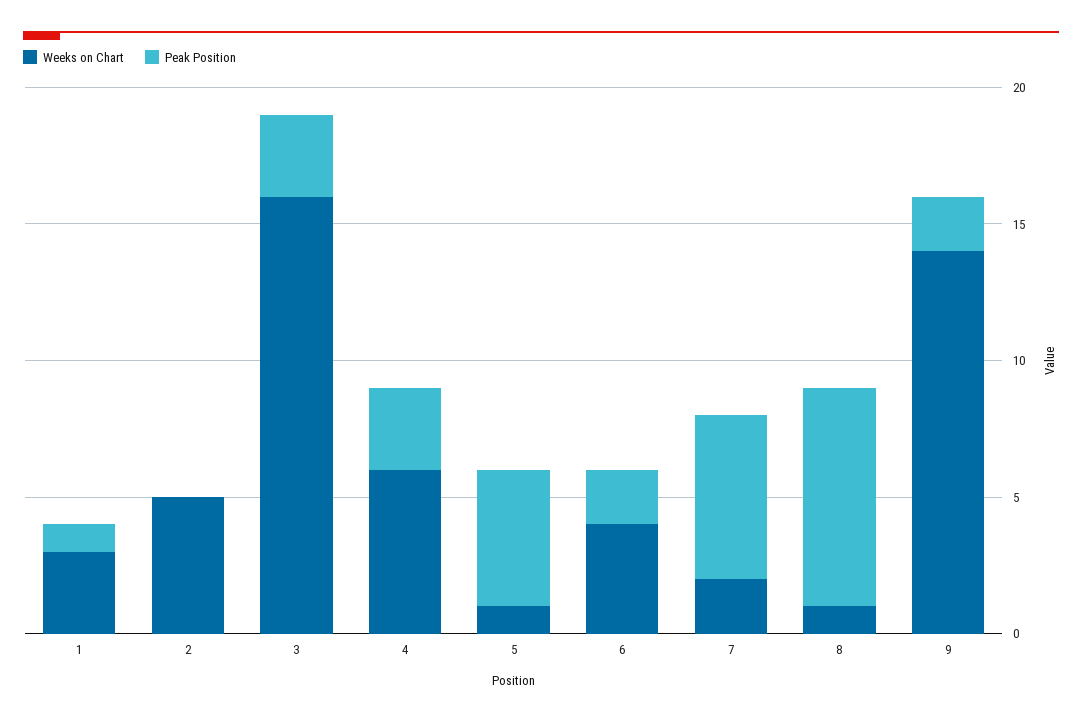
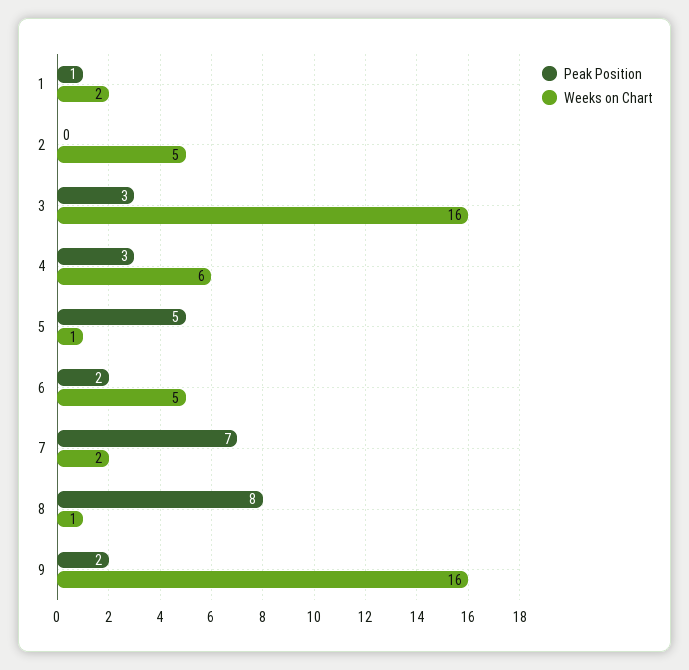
Weeks on Chart, 1: 3 -> 2
Weeks on Chart, 6: 4 -> 5
Peak Position, 7: 6 -> 7
Weeks on Chart, 9: 14 -> 16

